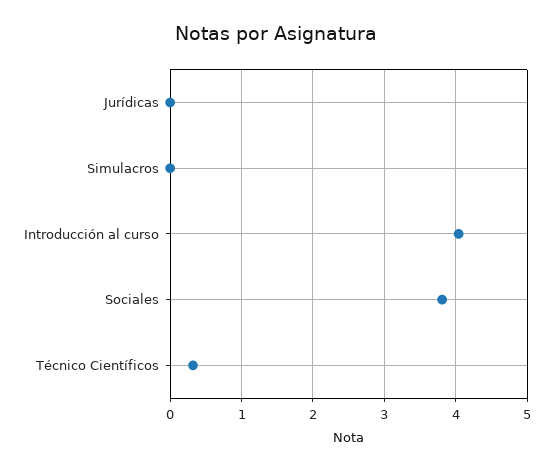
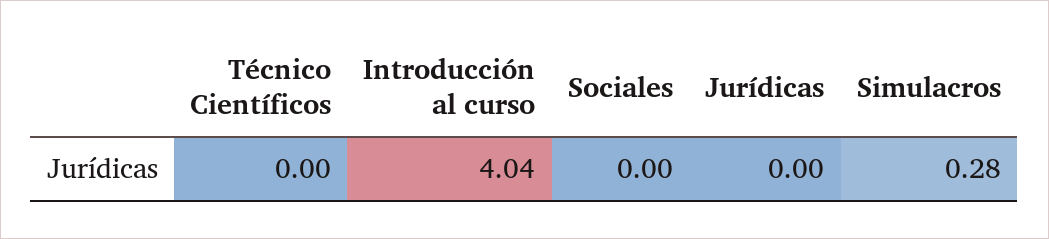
Simulacros: 0 -> 0.28
Sociales: 3.8 -> 0
Técnico Científicos: 0.3 -> 0

